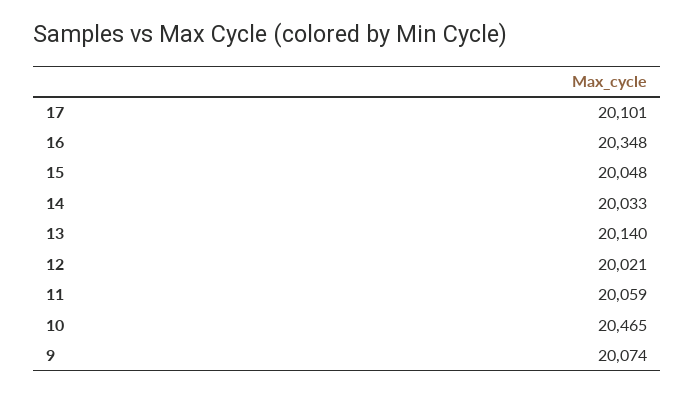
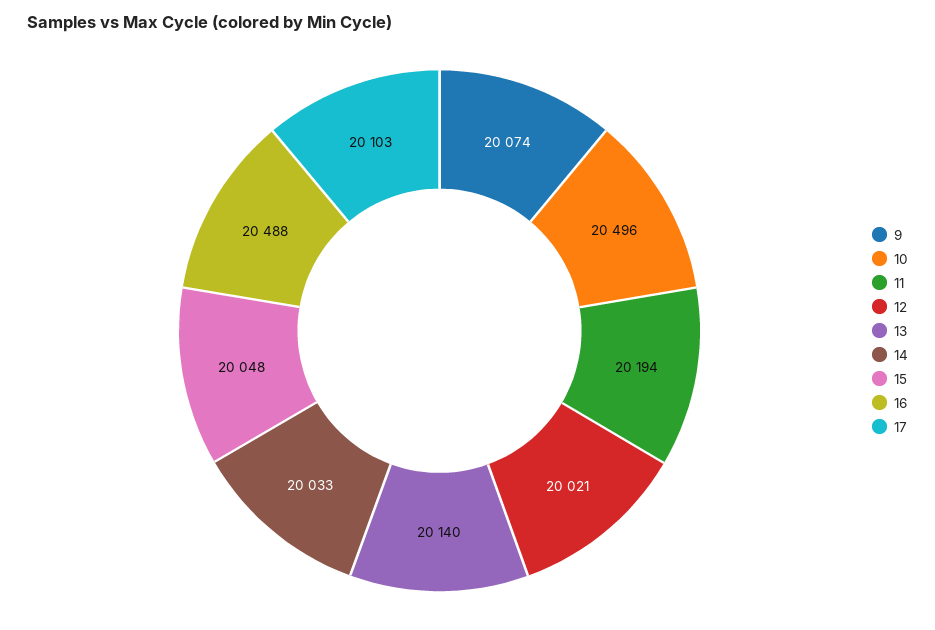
17: 20101 -> 20103
16: 20348 -> 20488
11: 20059 -> 20194
10: 20465 -> 20496

